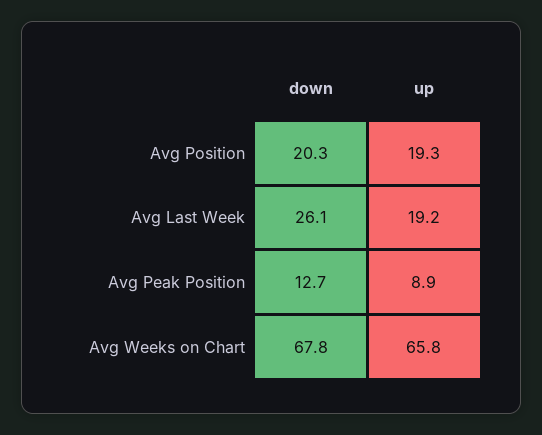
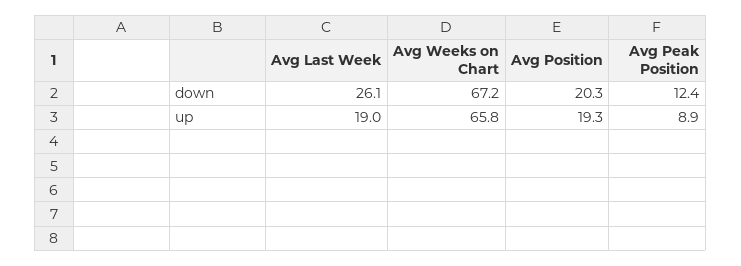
up, Avg Last Week: 19.2 -> 19
down, Avg Peak Position: 12.7 -> 12.4
down, Avg Weeks on Chart: 67.8 -> 67.2

